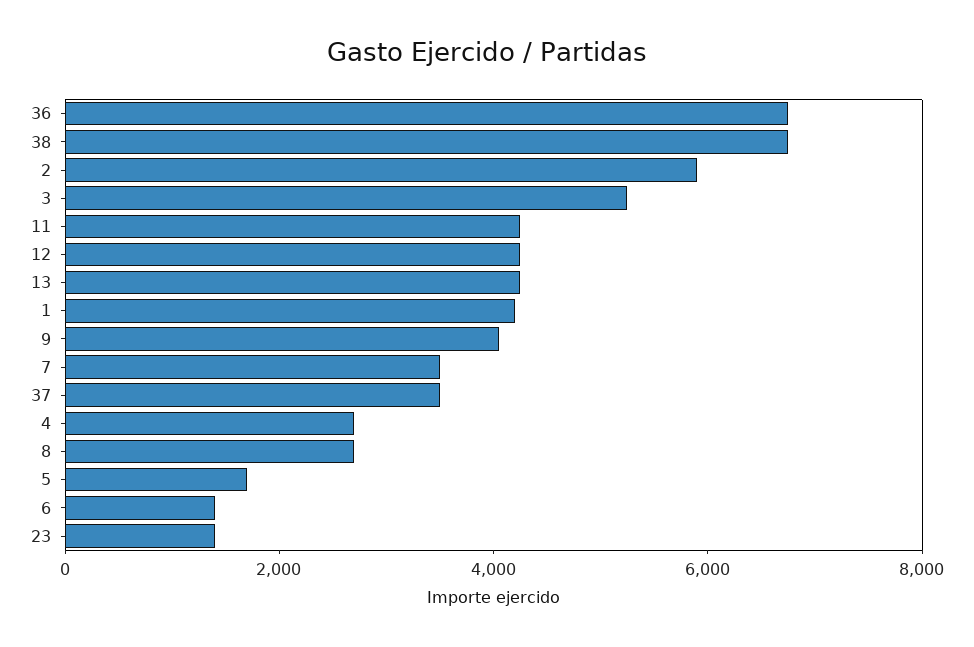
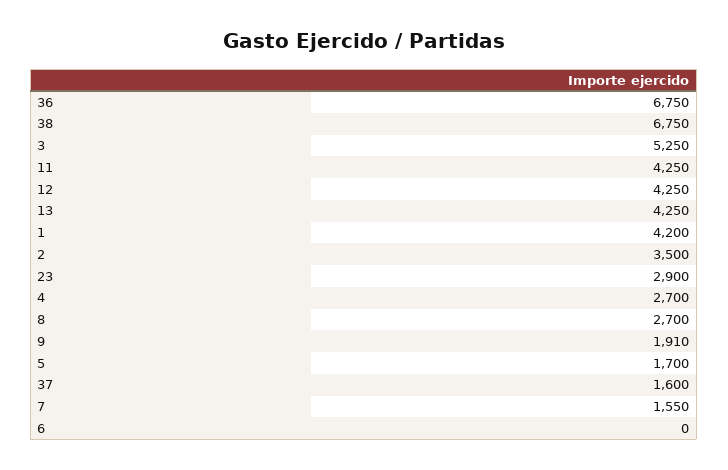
2: 6000 -> 3500
9: 4000 -> 1910
7: 3500 -> 1550
37: 3500 -> 1600
6: 1500 -> 0
23: 1500 -> 2900

